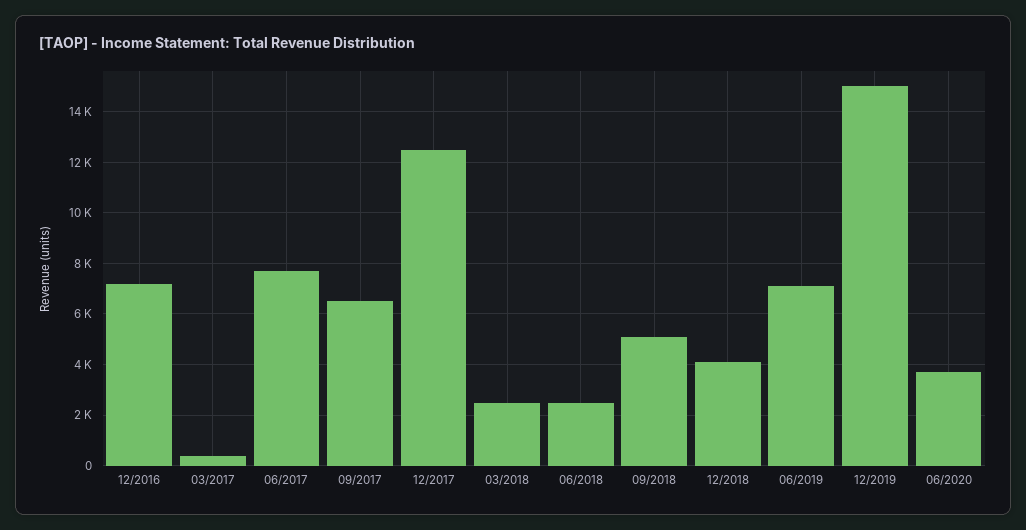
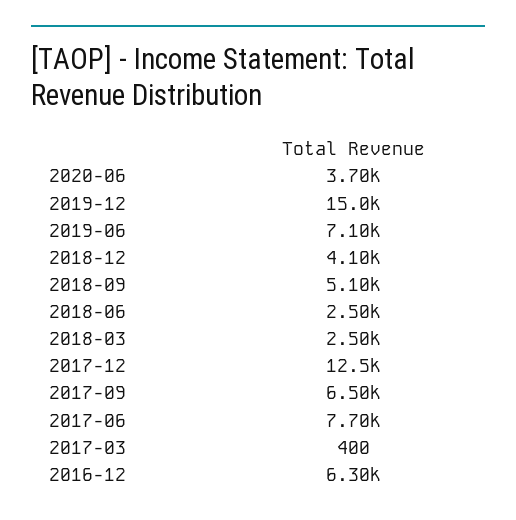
12/2016: 7250 -> 6300

